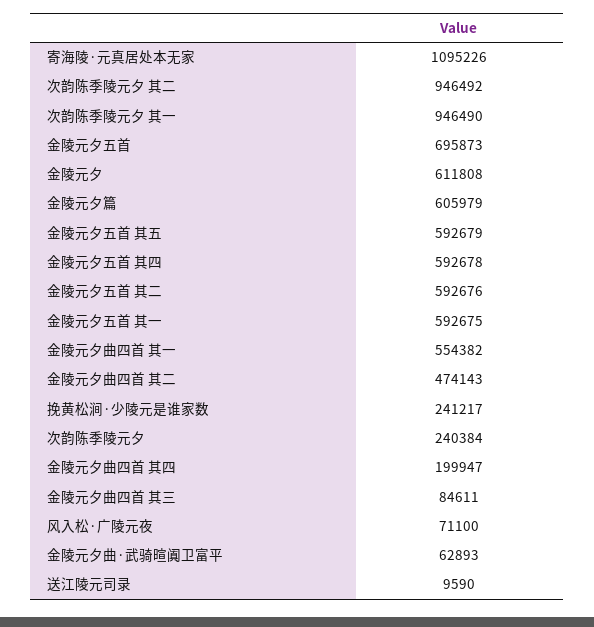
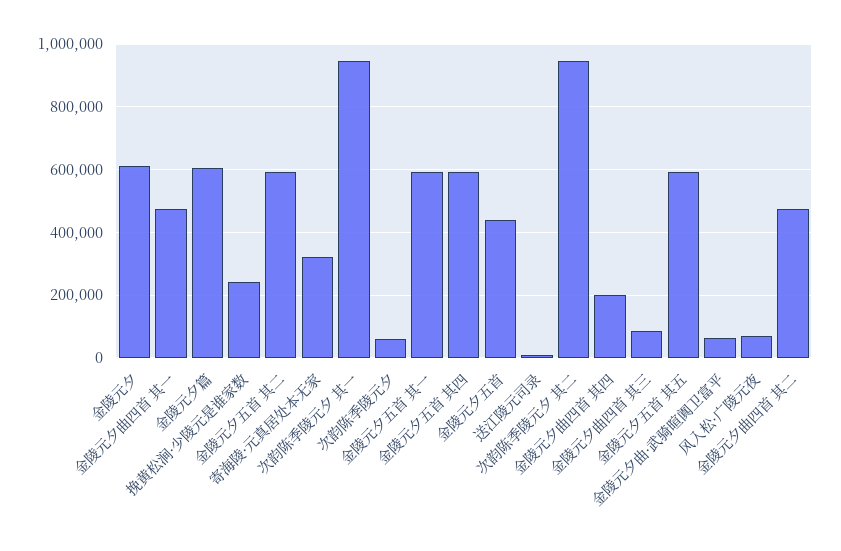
寄海陵·元真居处本无家: 1095226 -> 320000
金陵元夕五首: 695873 -> 440000
金陵元夕曲四首 其一: 554382 -> 480000
次韵陈季陵元夕: 240384 -> 60000

